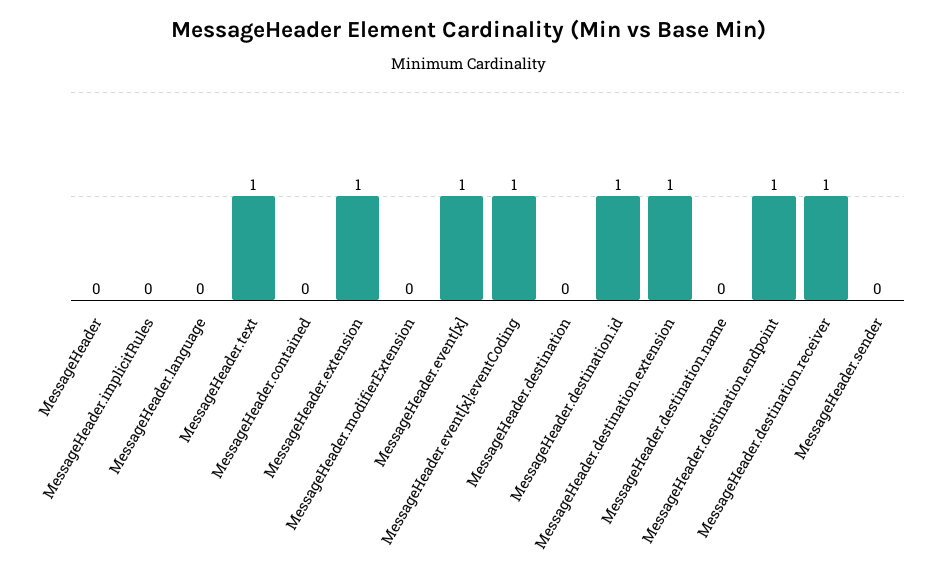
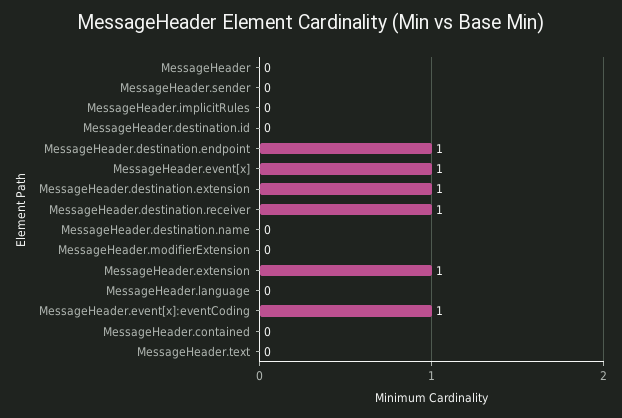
MessageHeader.text: 1 -> 0
MessageHeader.destination: 0 -> none
MessageHeader.destination.id: 1 -> 0

